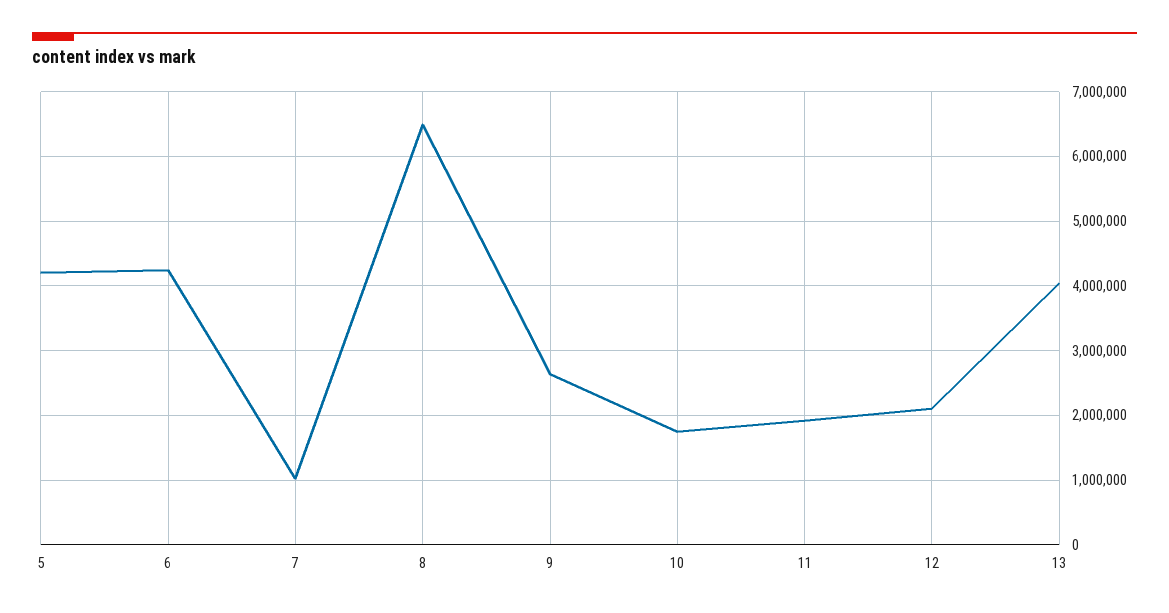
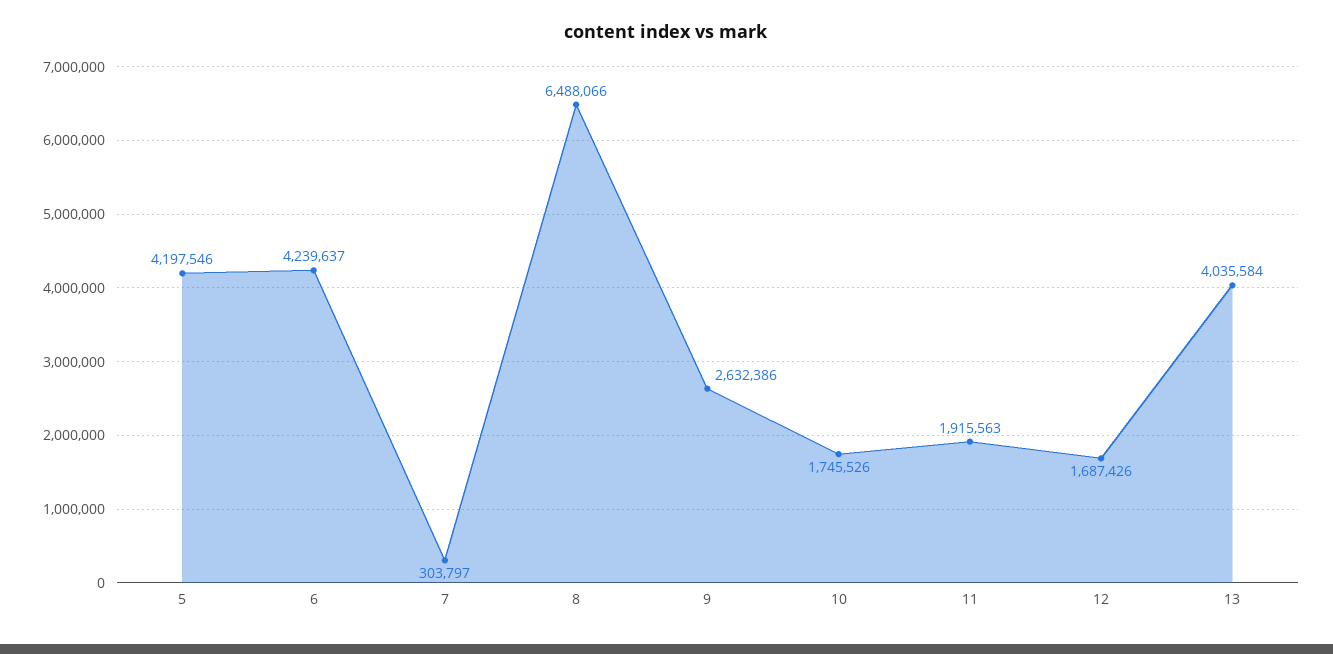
7: 1000000 -> 303797
12: 2100000 -> 1687426

